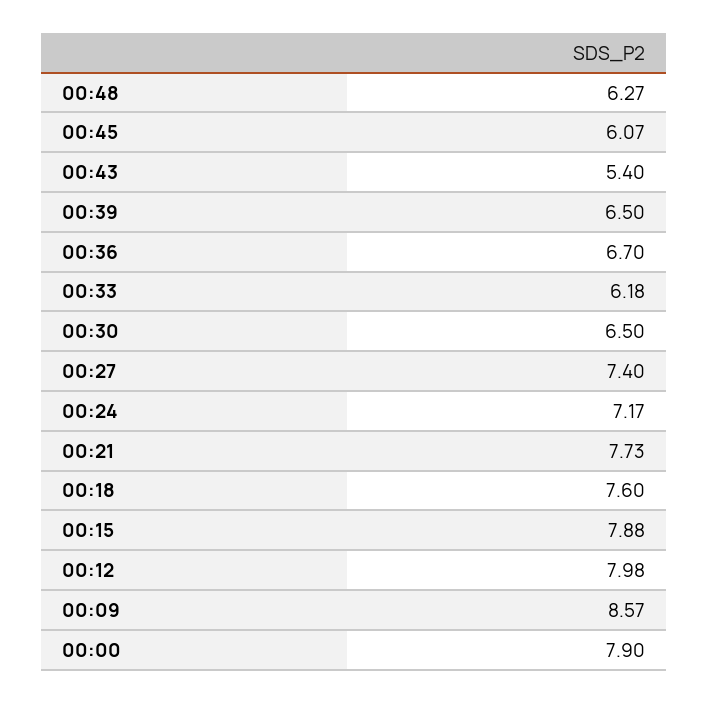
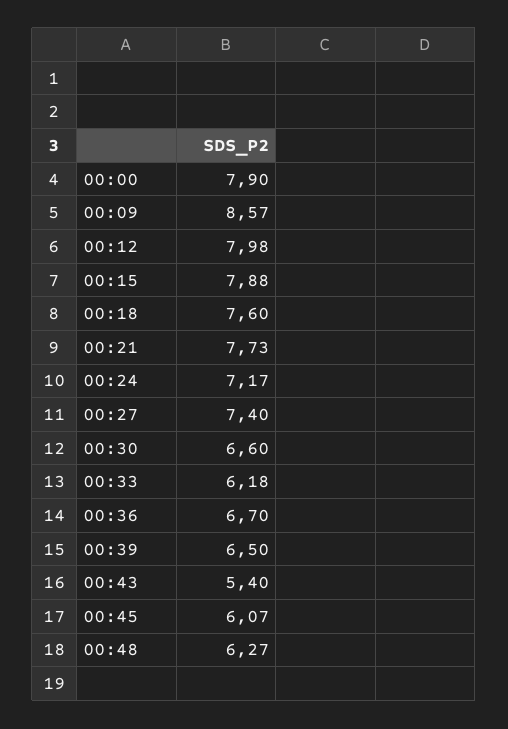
00:30: 6.5 -> 6.6

